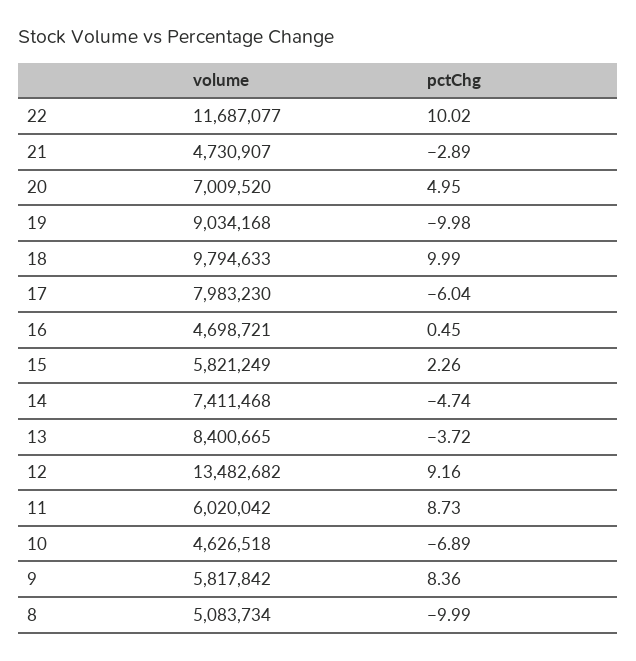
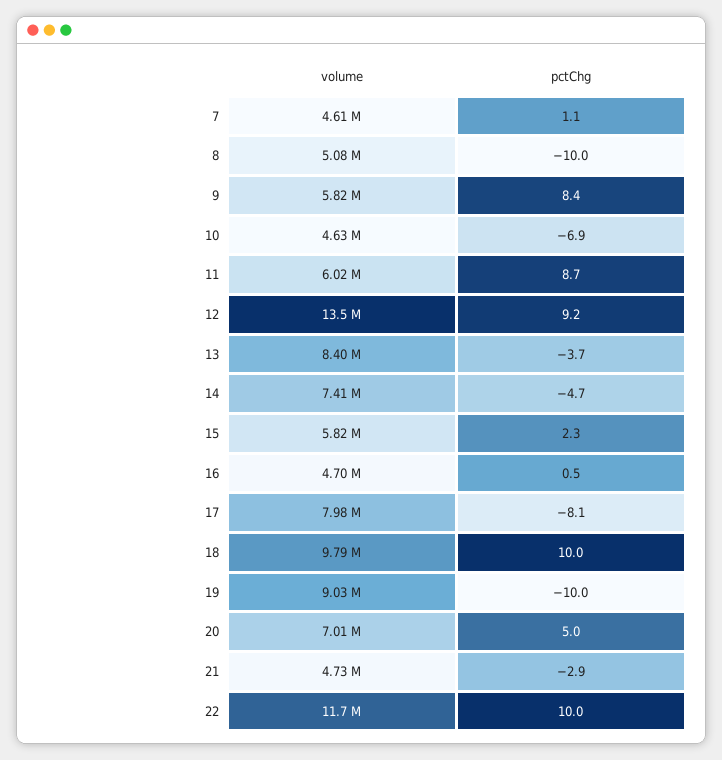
pctChg, 17: -6.04 -> -8.1
volume, 7: none -> 4610000
pctChg, 7: none -> 1.1

